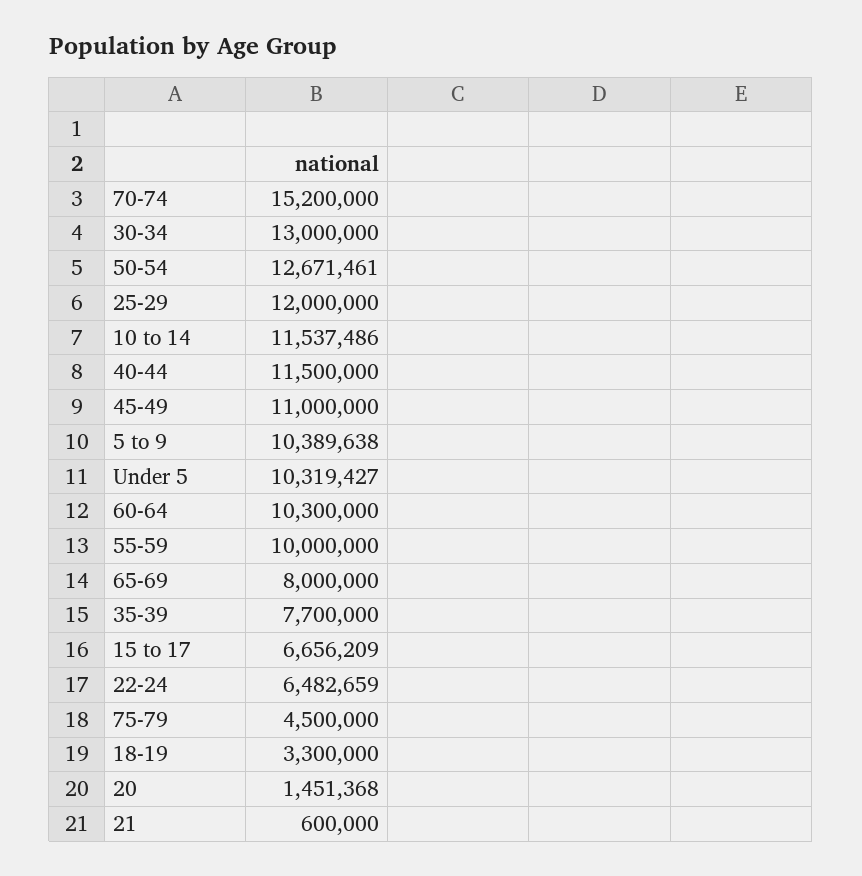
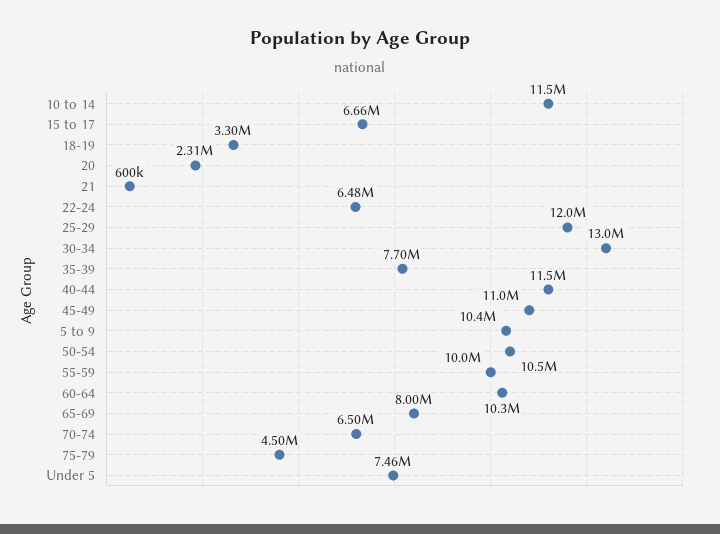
70-74: 15200000 -> 6500000
50-54: 12671461 -> 10500000
Under 5: 10319427 -> 7460000
20: 1451368 -> 2310000

